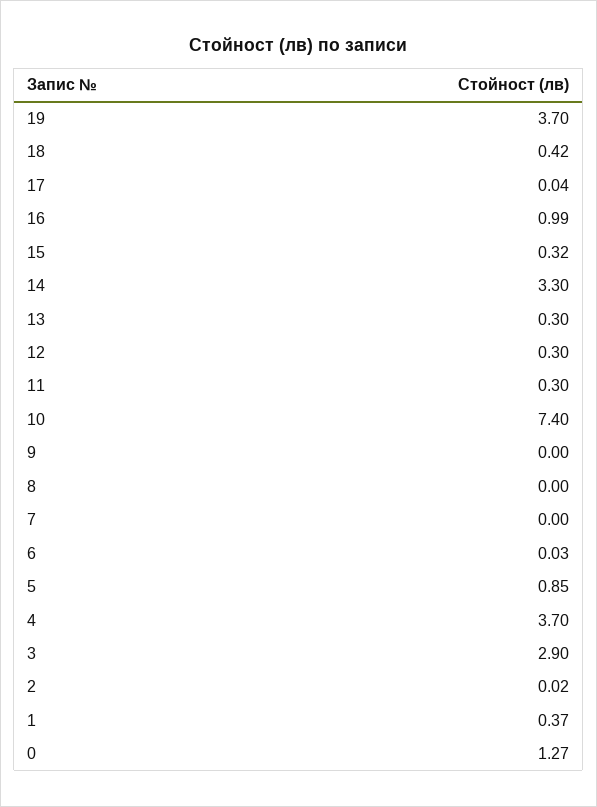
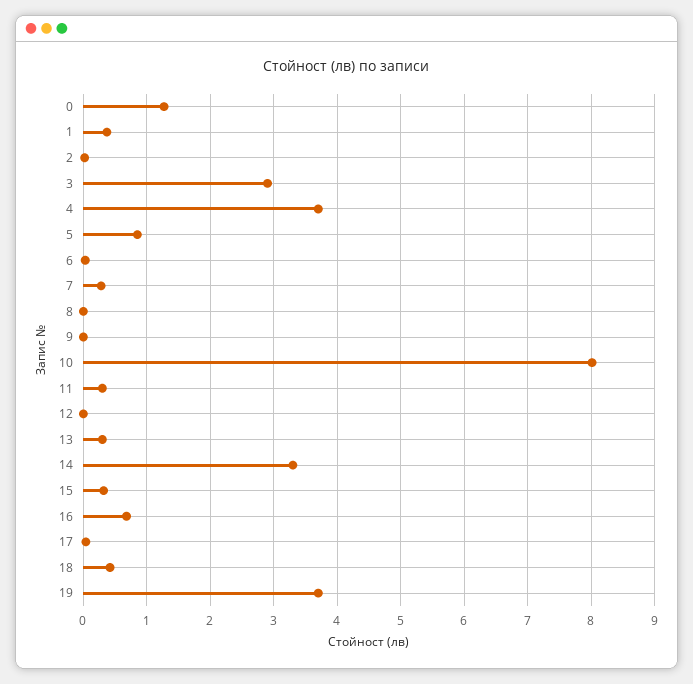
16: 0.99 -> 0.7
12: 0.3 -> 0
10: 7.4 -> 8
7: 0 -> 0.3

